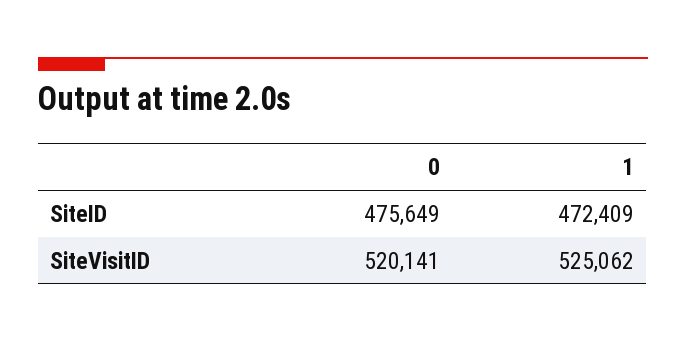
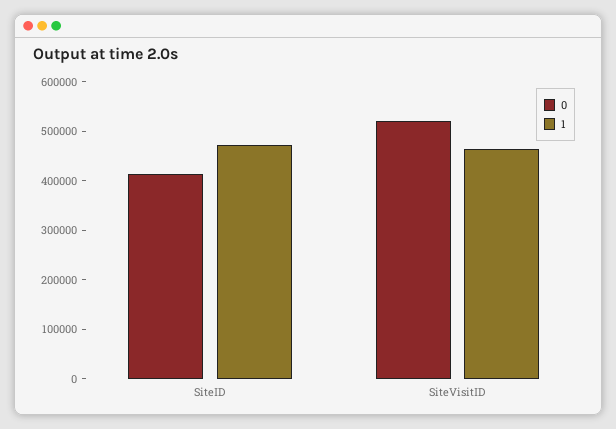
0, SiteID: 475649 -> 420000
1, SiteVisitID: 525062 -> 460000

